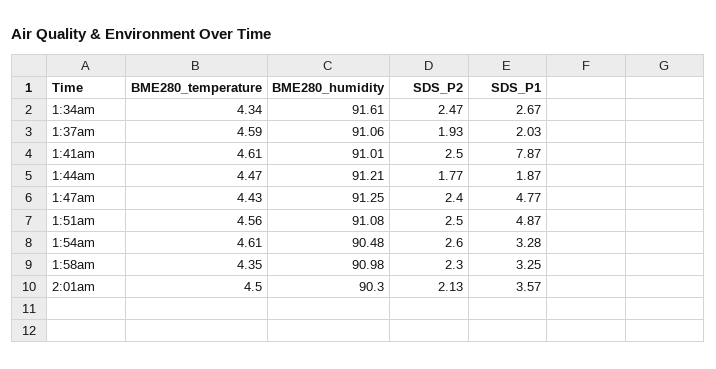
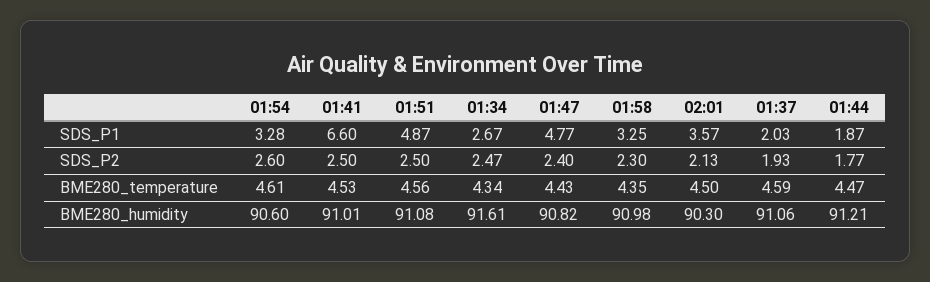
BME280_temperature, 1:41am: 4.61 -> 4.53
SDS_P1, 1:41am: 7.87 -> 6.6
BME280_humidity, 1:47am: 91.25 -> 90.82
BME280_humidity, 1:54am: 90.48 -> 90.6

